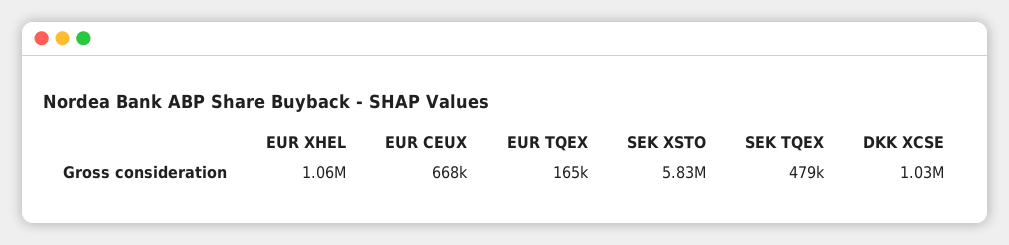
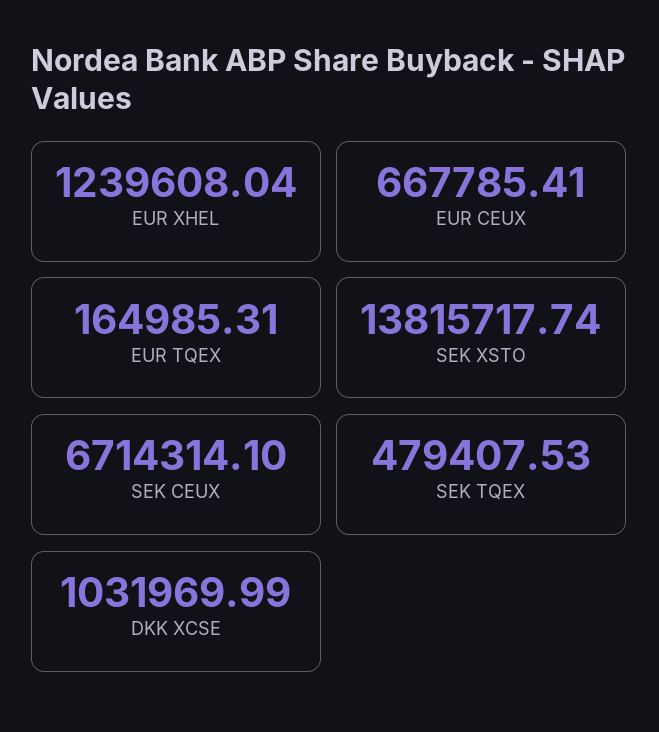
EUR XHEL: 1060000 -> 1239608.04
SEK XSTO: 5830000 -> 13815717.74
SEK CEUX: none -> 6714314.1

